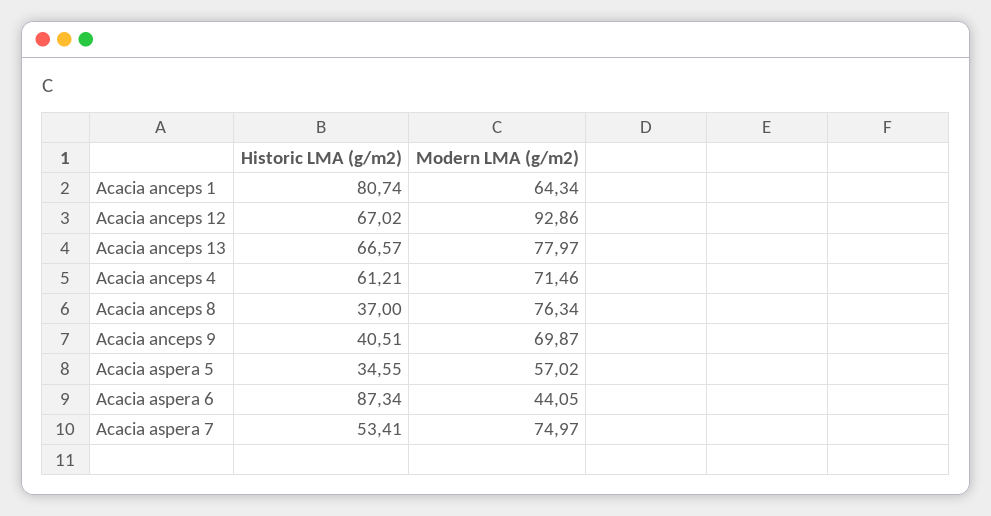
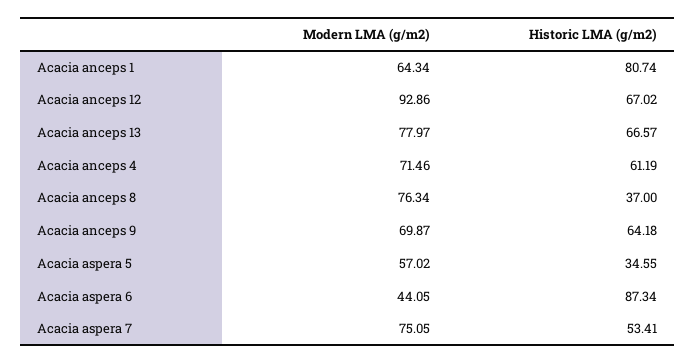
Historic LMA (g/m2), Acacia anceps 4: 61.21 -> 61.19
Historic LMA (g/m2), Acacia anceps 9: 40.51 -> 64.18
Modern LMA (g/m2), Acacia aspera 7: 74.97 -> 75.05

